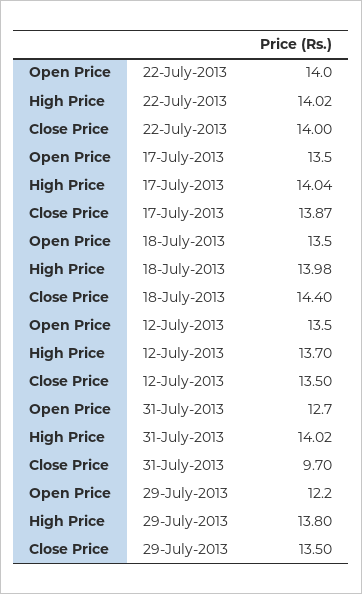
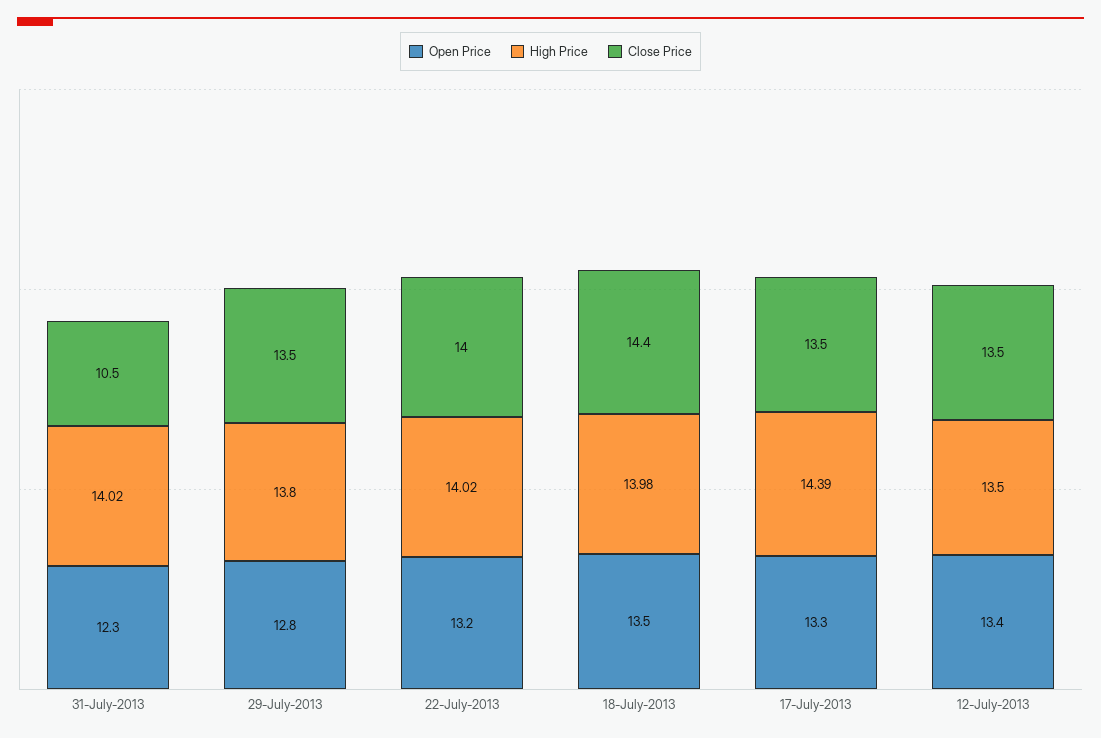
Open Price, 22-July-2013: 14 -> 13.2
Open Price, 17-July-2013: 13.5 -> 13.3
High Price, 17-July-2013: 14.04 -> 14.39
Close Price, 17-July-2013: 13.87 -> 13.5
Open Price, 12-July-2013: 13.5 -> 13.4
High Price, 12-July-2013: 13.7 -> 13.5
Open Price, 31-July-2013: 12.7 -> 12.3
Close Price, 31-July-2013: 9.7 -> 10.5
Open Price, 29-July-2013: 12.2 -> 12.8

